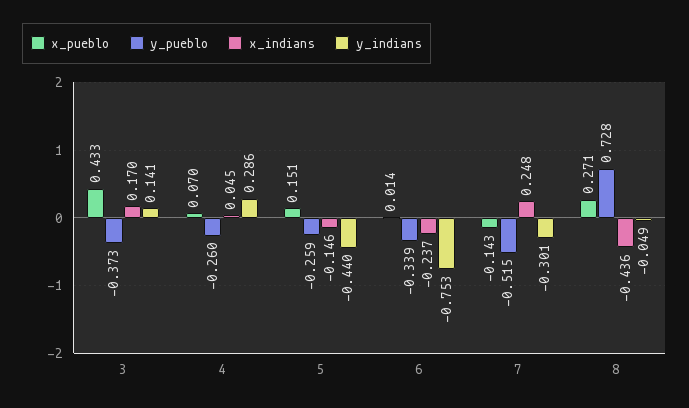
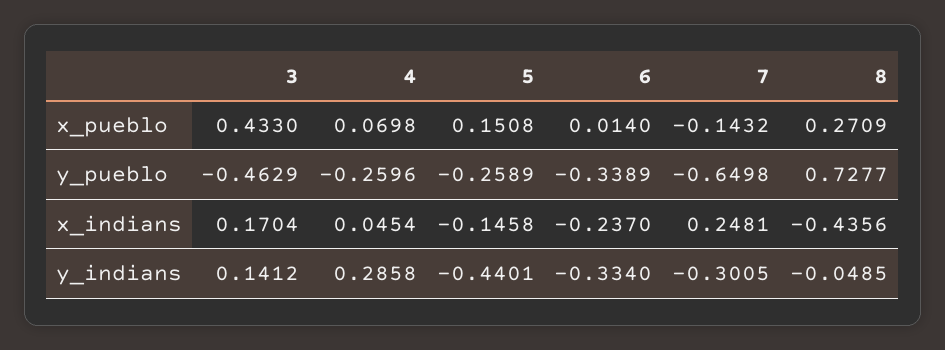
y_pueblo, 3: -0.373 -> -0.4629
y_indians, 6: -0.753 -> -0.334
y_pueblo, 7: -0.515 -> -0.6498

